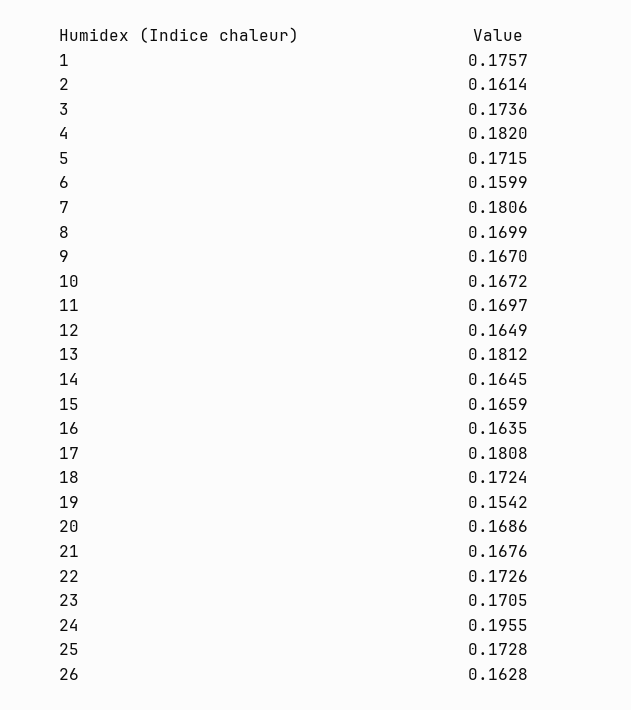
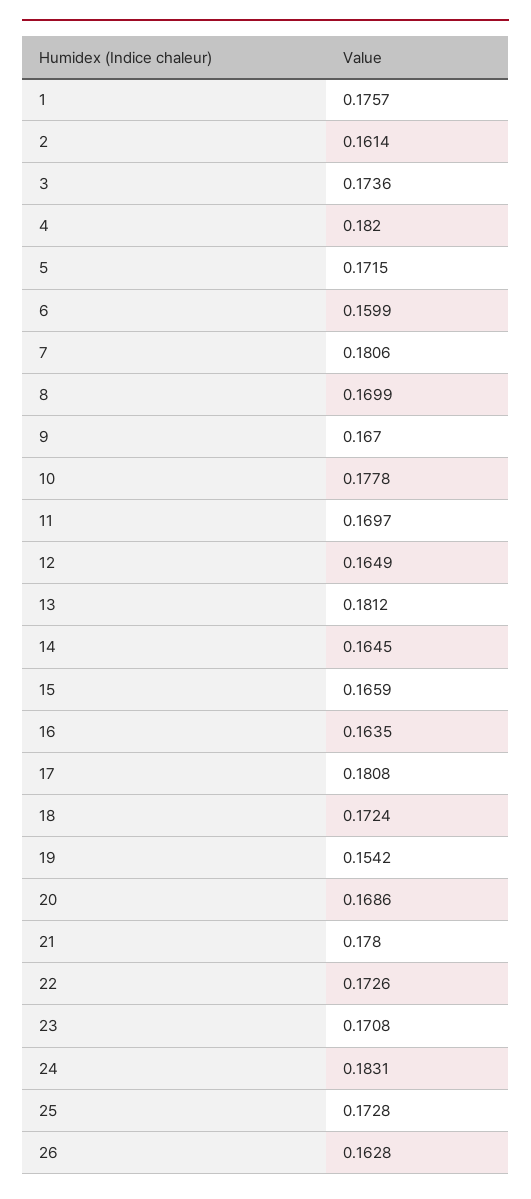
10: 0.1672 -> 0.1778
21: 0.1676 -> 0.178
23: 0.1705 -> 0.1708
24: 0.1955 -> 0.1831

